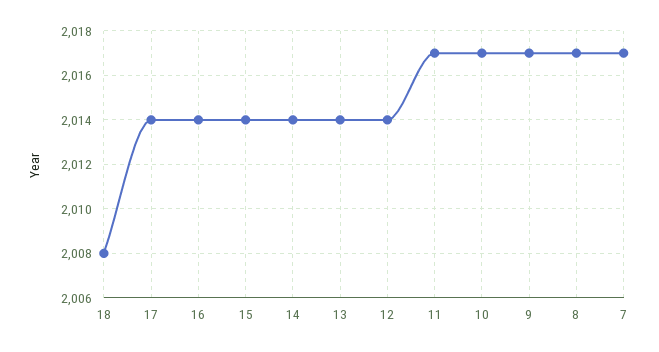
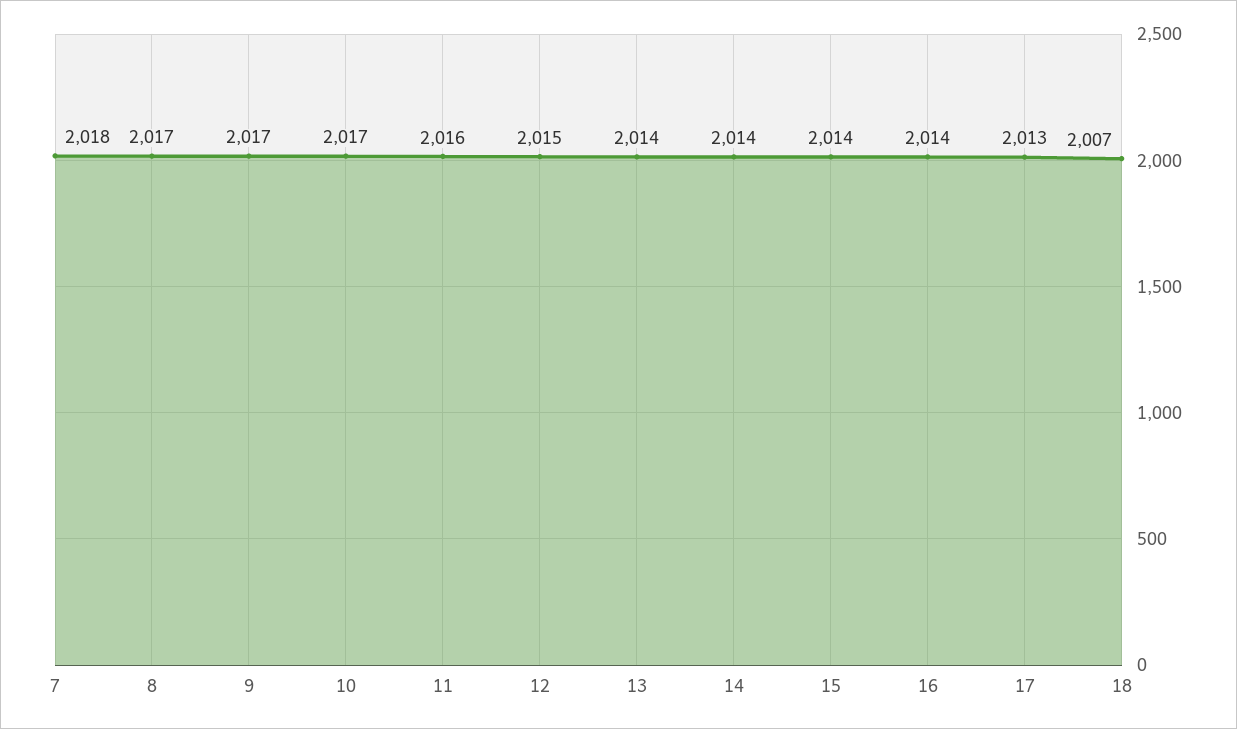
18: 2008 -> 2007
17: 2014 -> 2013
12: 2014 -> 2015
11: 2017 -> 2016
7: 2017 -> 2018

